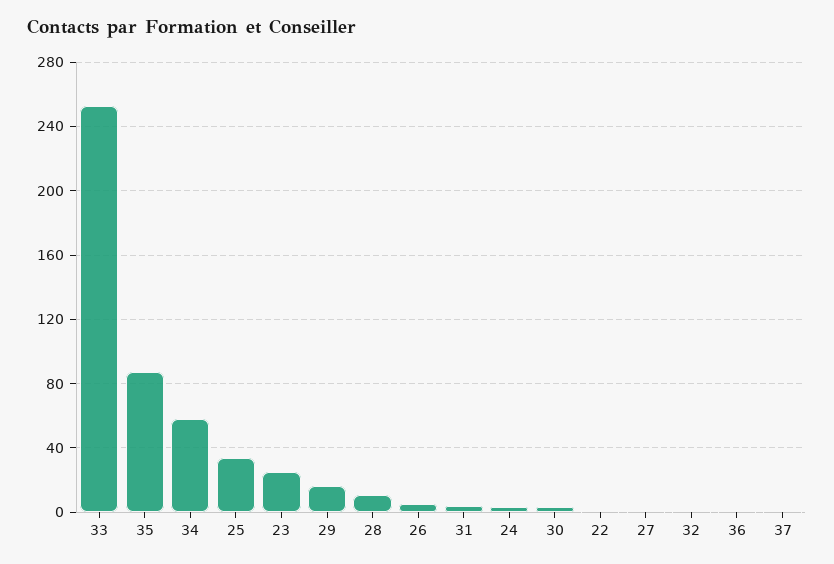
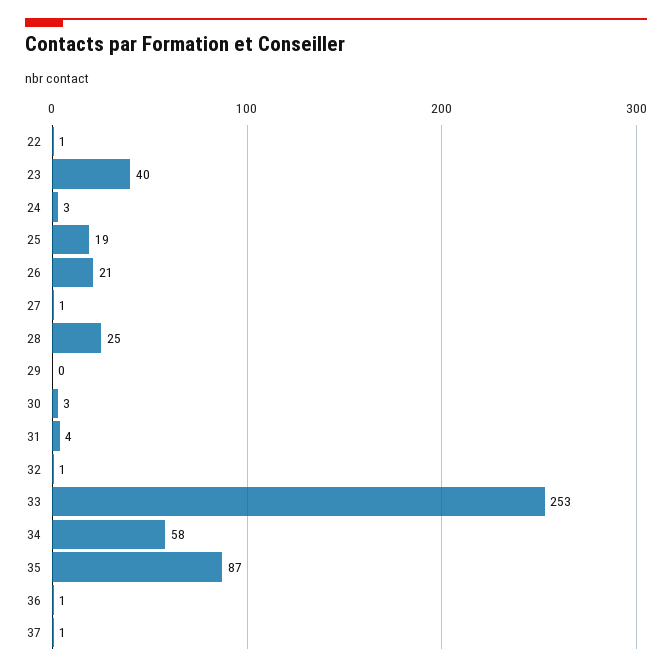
25: 35 -> 19
23: 25 -> 40
29: 15 -> 0
28: 10 -> 25
26: 5 -> 21

